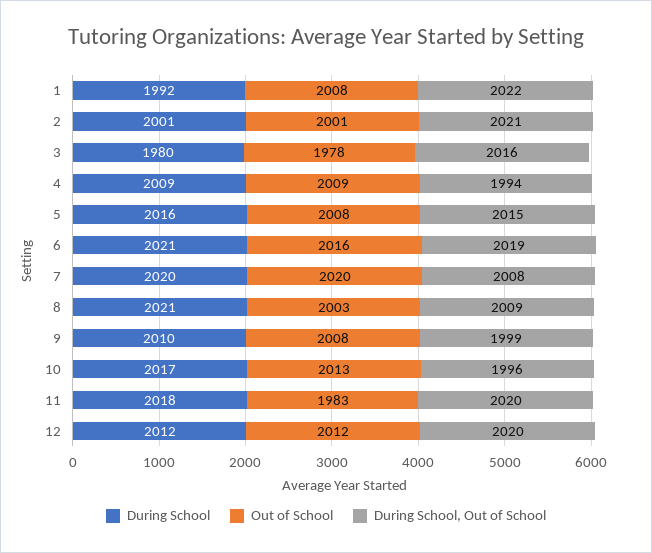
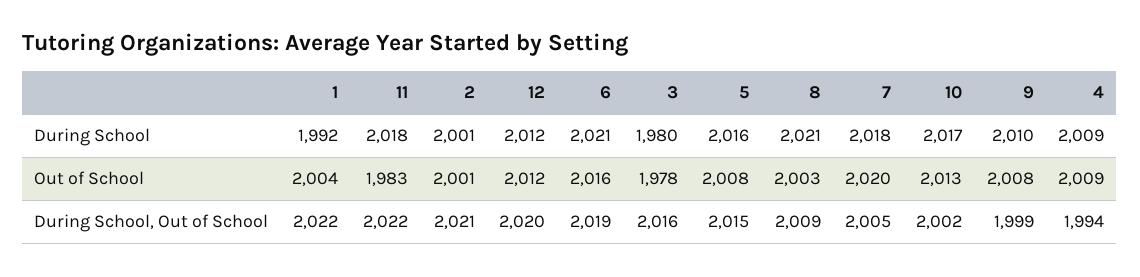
Out of School, 1: 2008 -> 2004
During School, 7: 2020 -> 2018
During School, Out of School, 7: 2008 -> 2005
During School, Out of School, 10: 1996 -> 2002
During School, Out of School, 11: 2020 -> 2022

